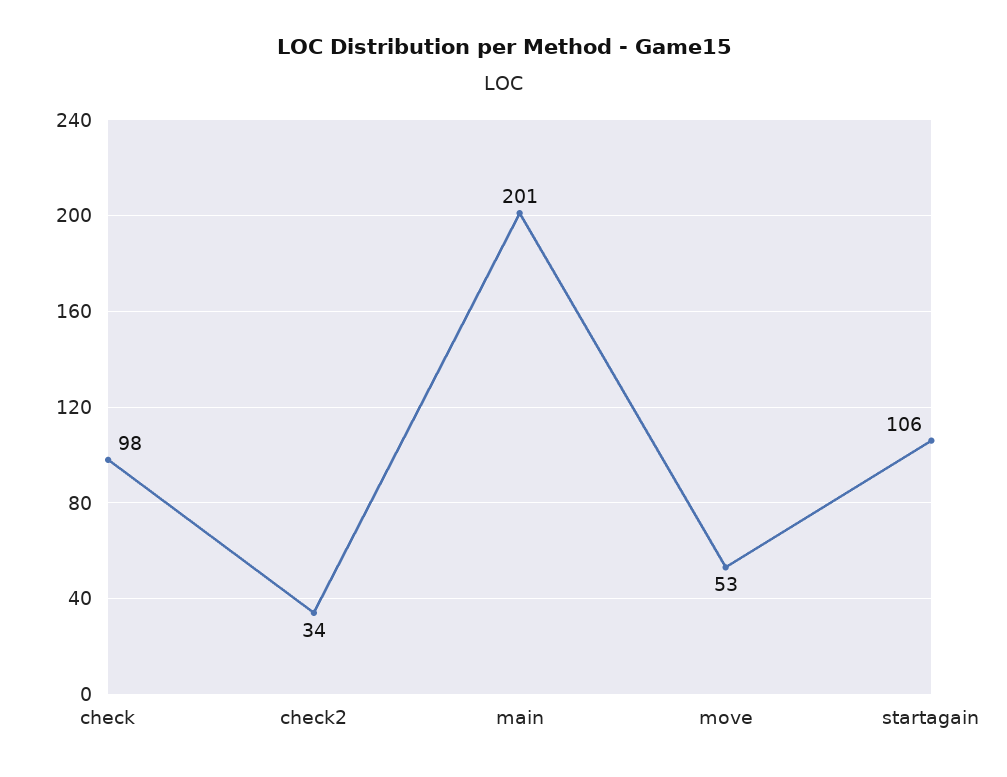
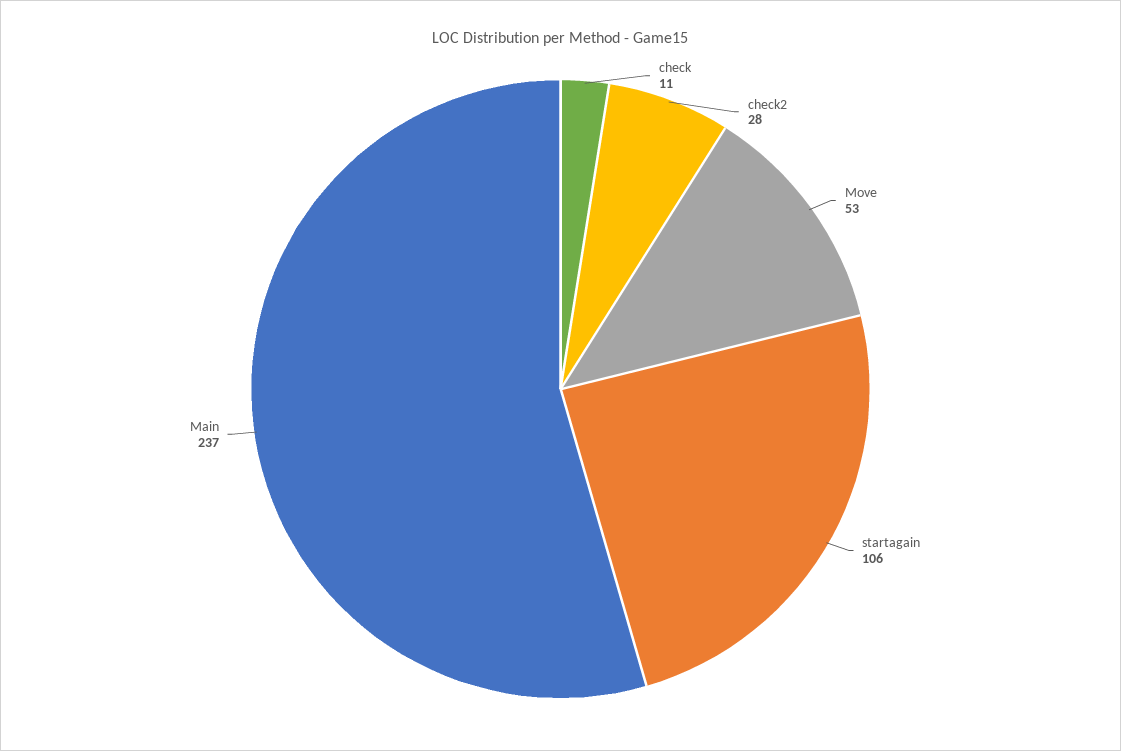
check: 98 -> 11
check2: 34 -> 28
main: 201 -> 237

